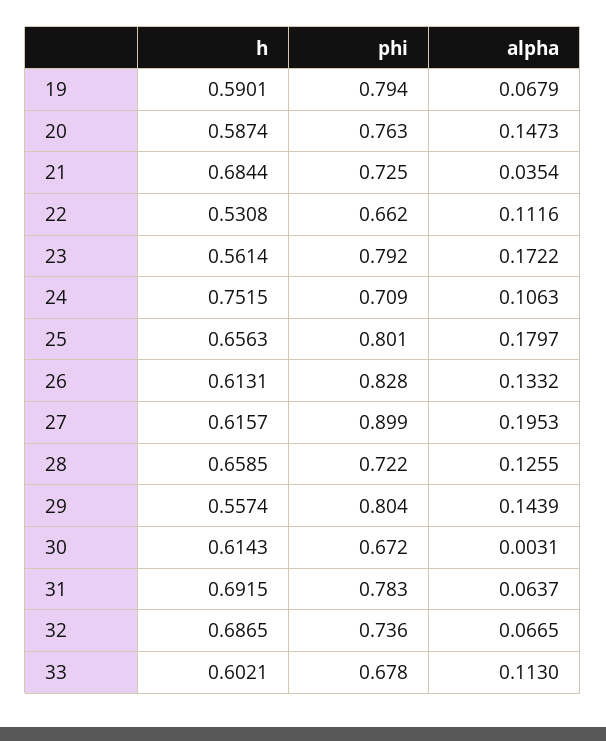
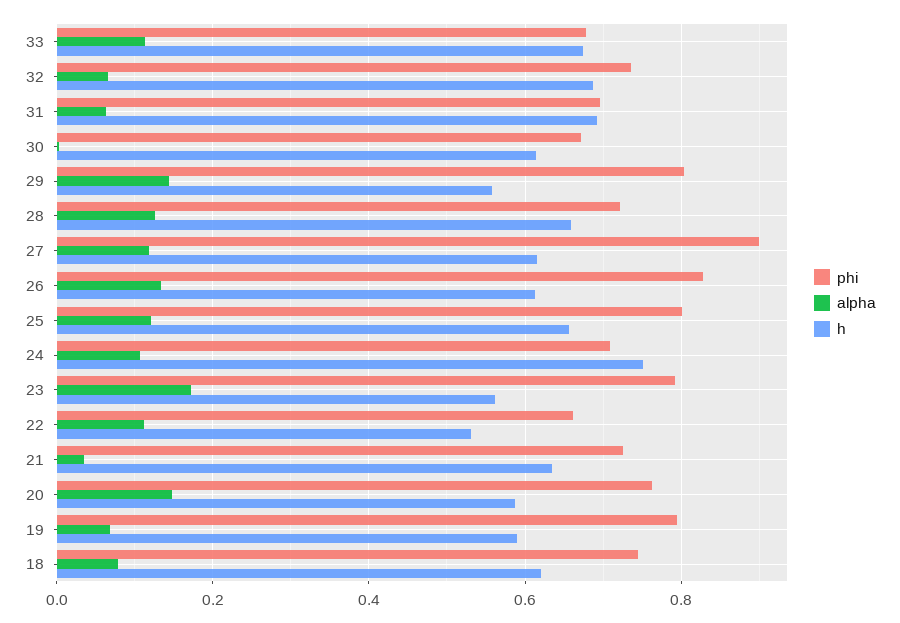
h, 21: 0.6844 -> 0.64
alpha, 25: 0.1797 -> 0.12
alpha, 27: 0.1953 -> 0.12
phi, 31: 0.783 -> 0.7
h, 33: 0.6021 -> 0.68
phi, 18: none -> 0.74
alpha, 18: none -> 0.08
h, 18: none -> 0.62

